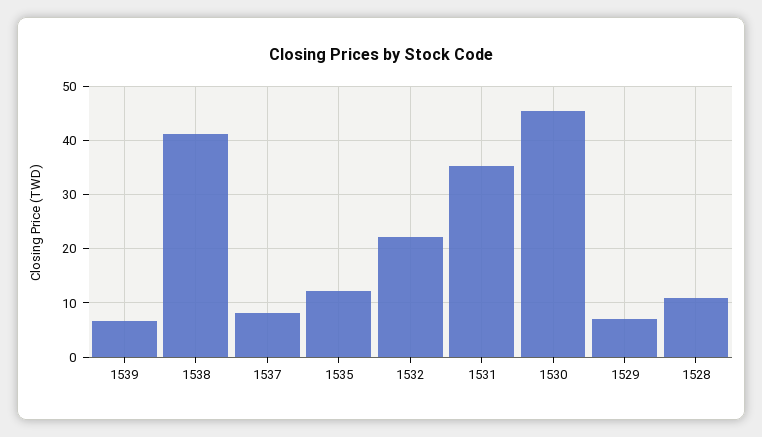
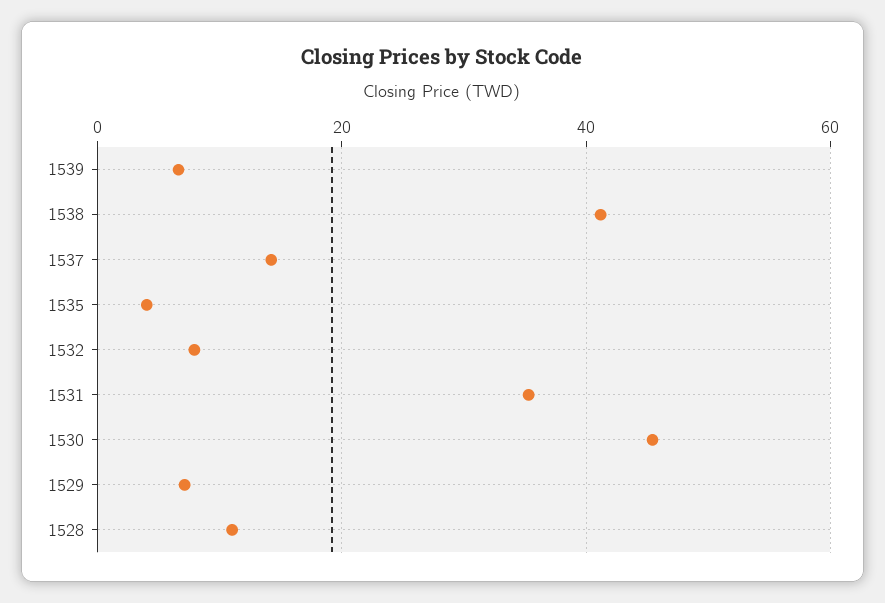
1537: 8 -> 14
1535: 12 -> 4
1532: 22 -> 8

